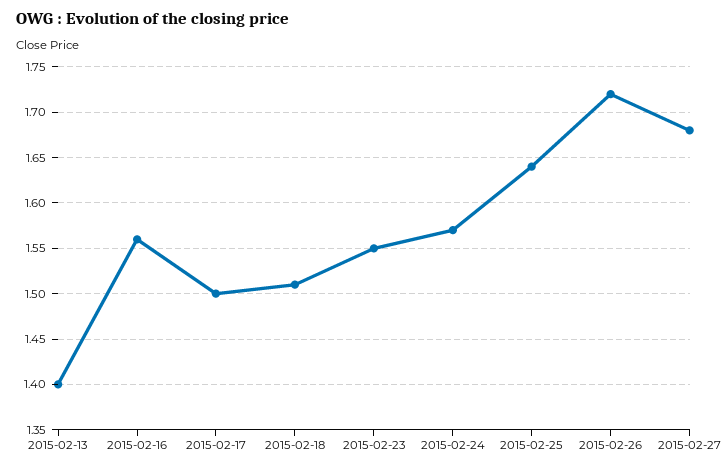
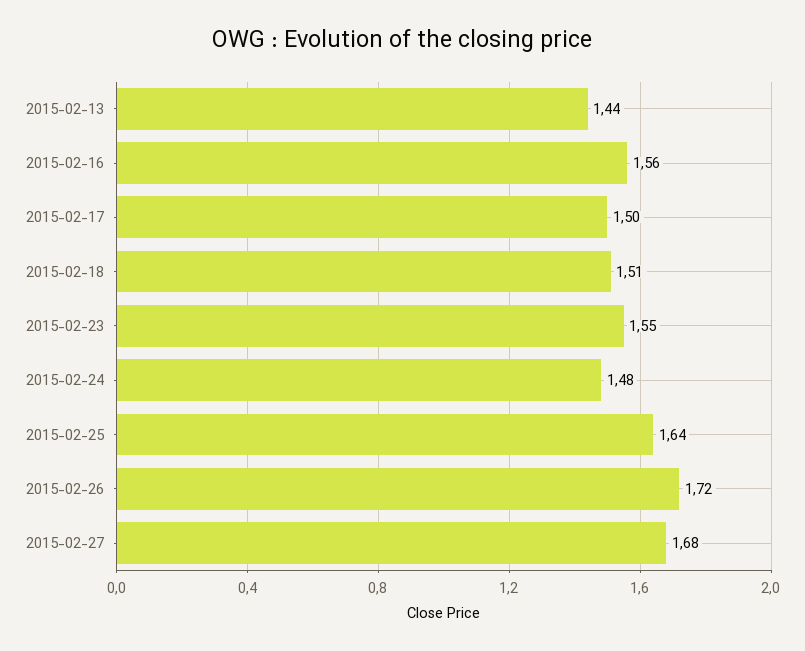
2015-02-13: 1.4 -> 1.44
2015-02-24: 1.57 -> 1.48

